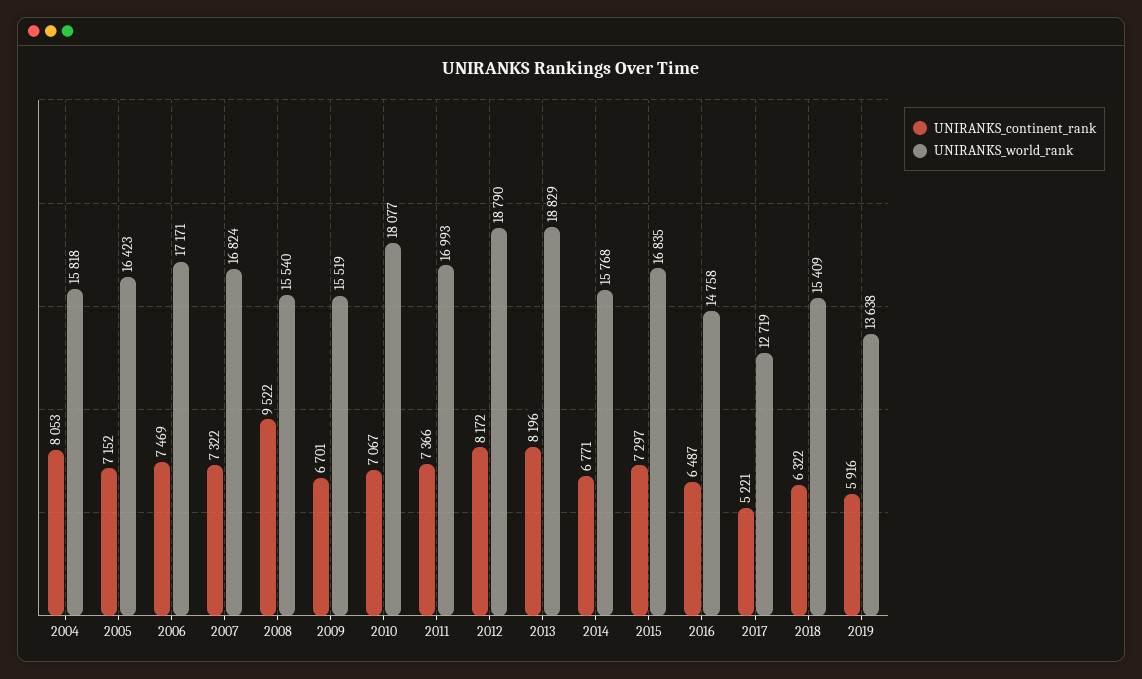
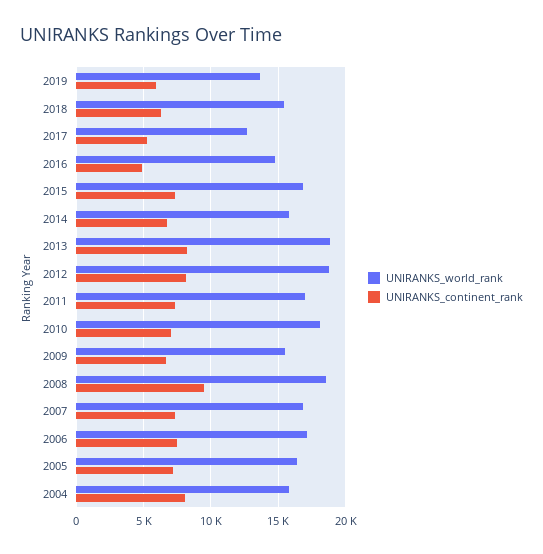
UNIRANKS_world_rank, 2008: 15540 -> 18500
UNIRANKS_continent_rank, 2016: 6487 -> 5000

